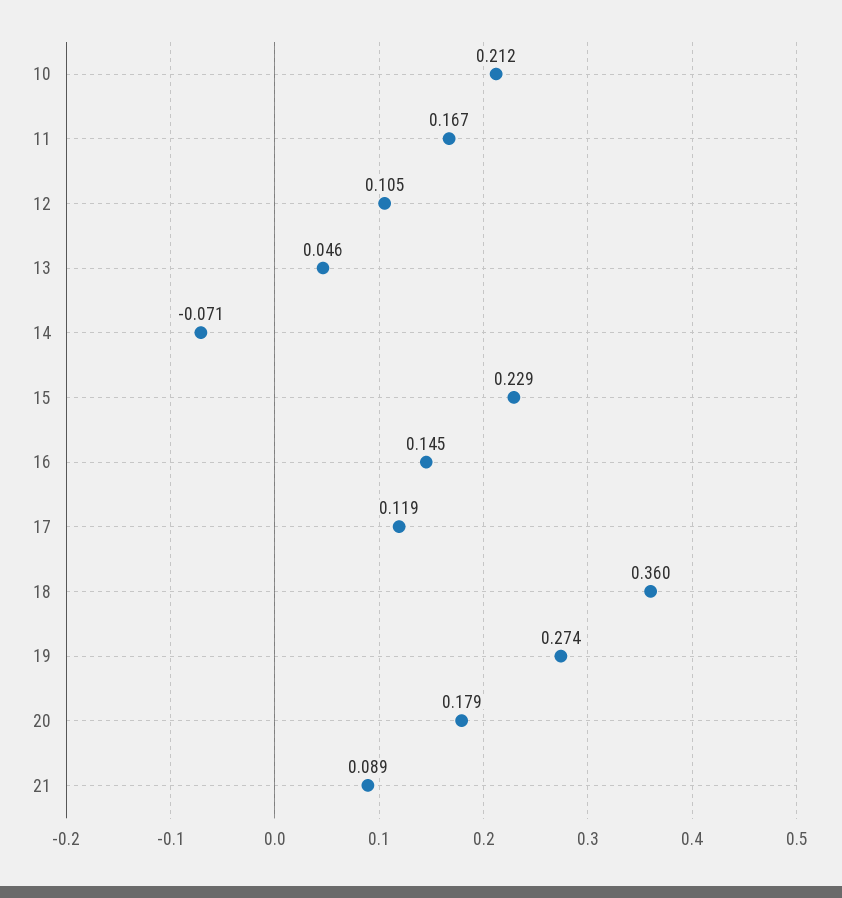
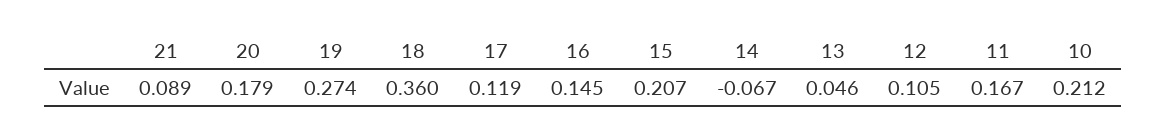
14: -0.071 -> -0.067
15: 0.229 -> 0.207

